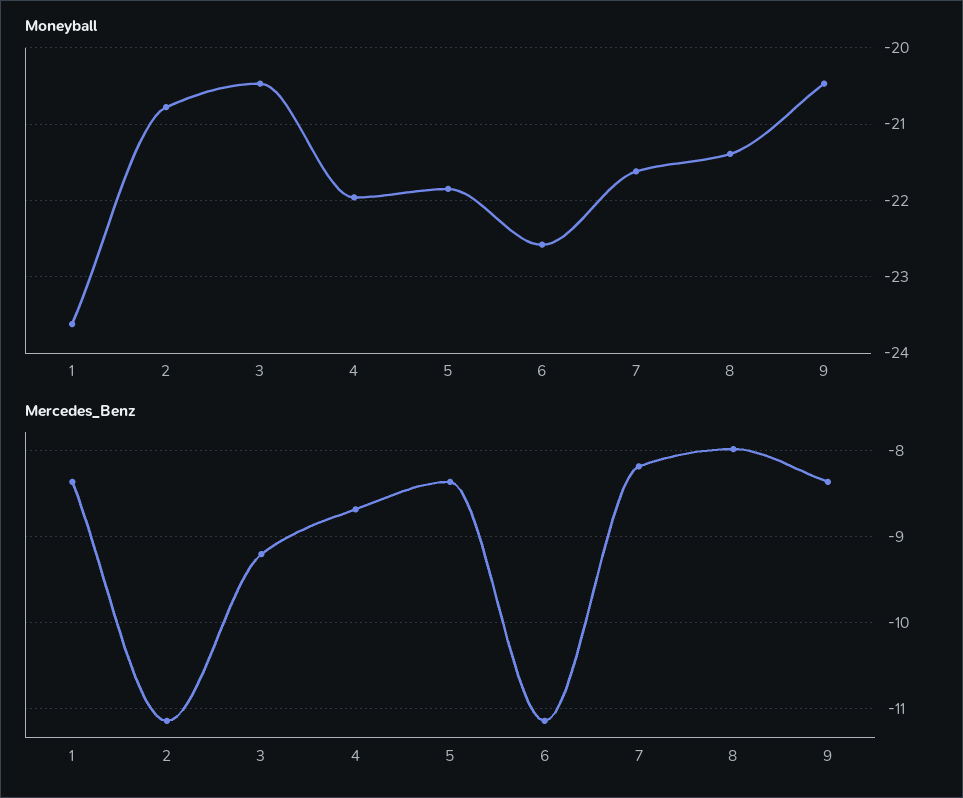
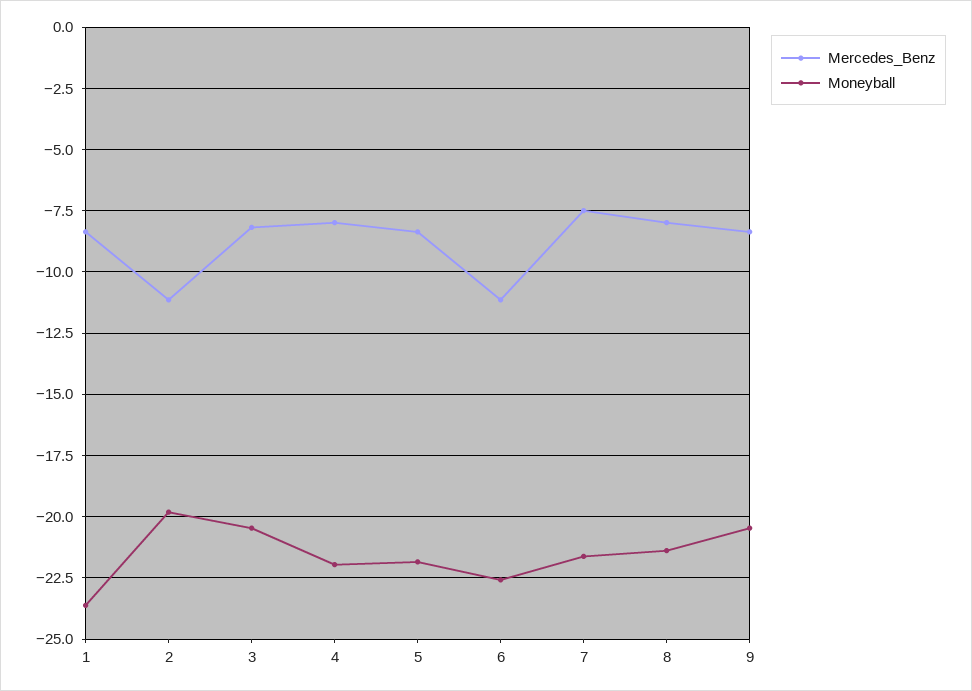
Moneyball, 2: -20.8 -> -19.75
Mercedes_Benz, 3: -9.2 -> -8.25
Mercedes_Benz, 4: -8.7 -> -8
Mercedes_Benz, 7: -8.2 -> -7.5

